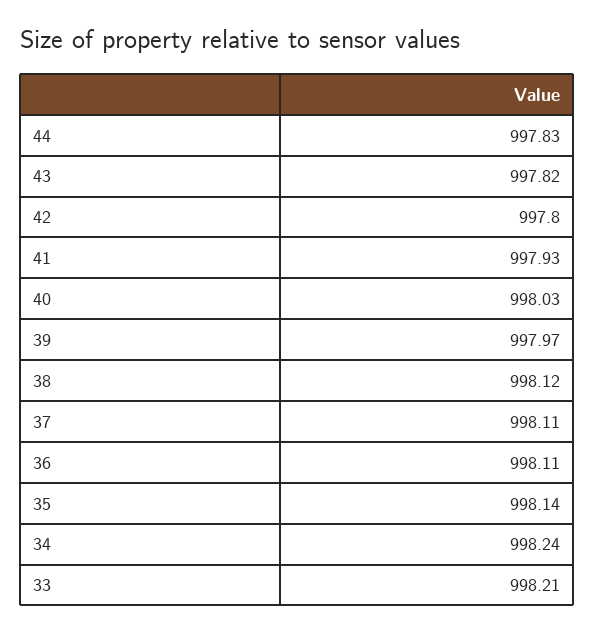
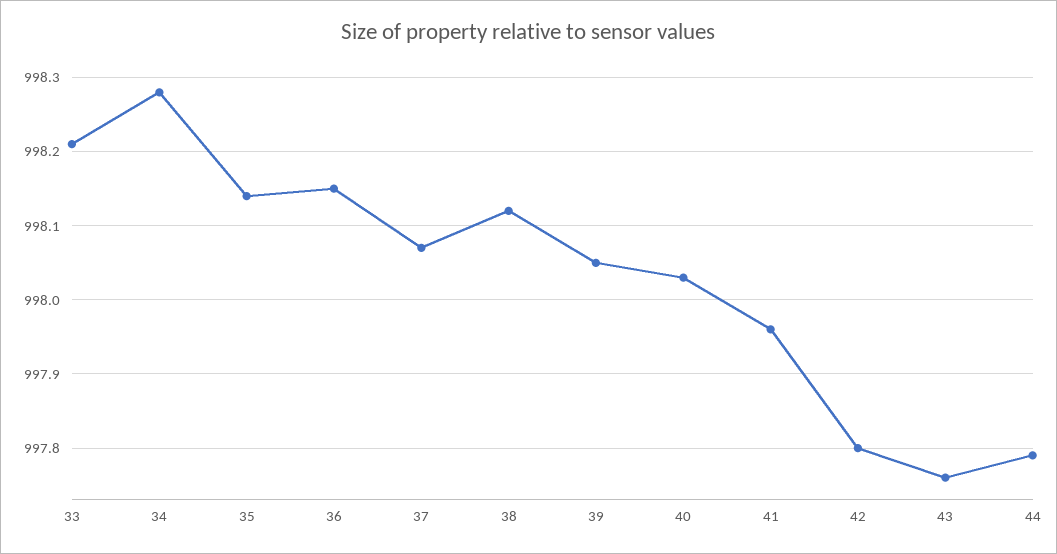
44: 997.83 -> 997.79
43: 997.82 -> 997.76
41: 997.93 -> 997.96
39: 997.97 -> 998.05
37: 998.11 -> 998.07
36: 998.11 -> 998.15
34: 998.24 -> 998.28

